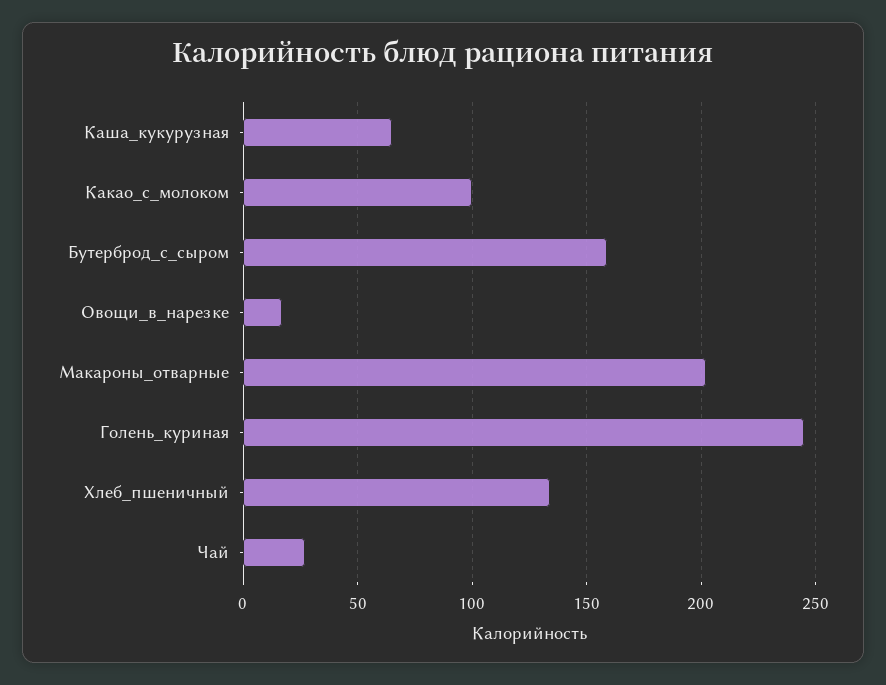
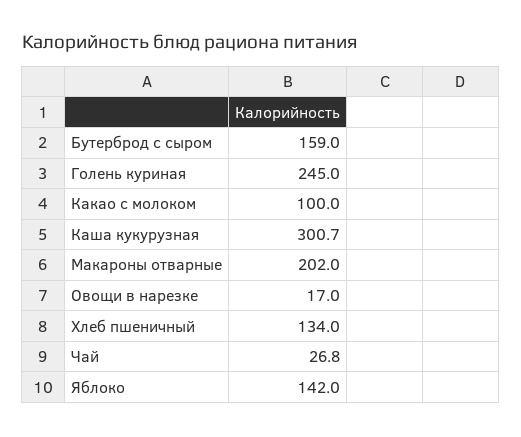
Каша_кукурузная: 65 -> 300.7
Яблоко: none -> 142

